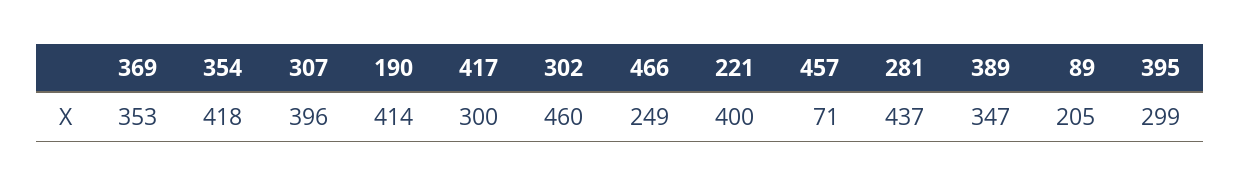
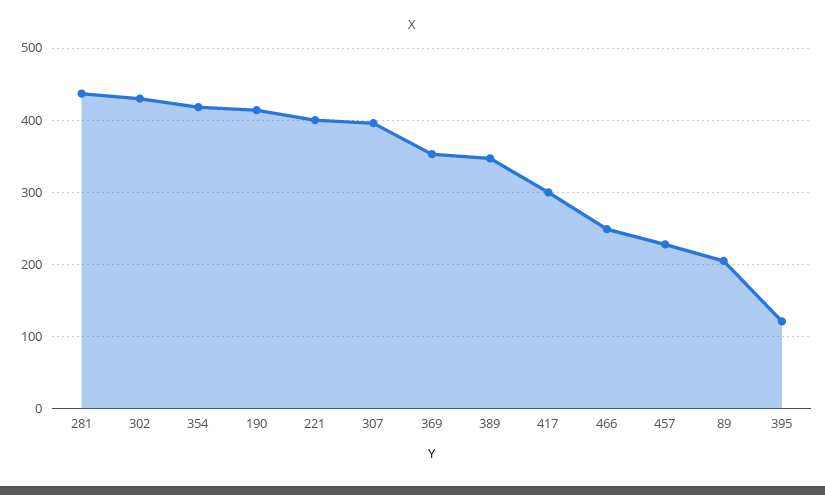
302: 460 -> 430
457: 71 -> 230
395: 299 -> 120

